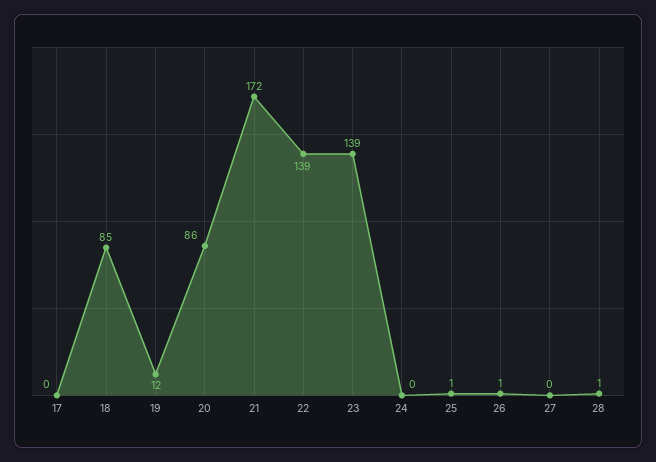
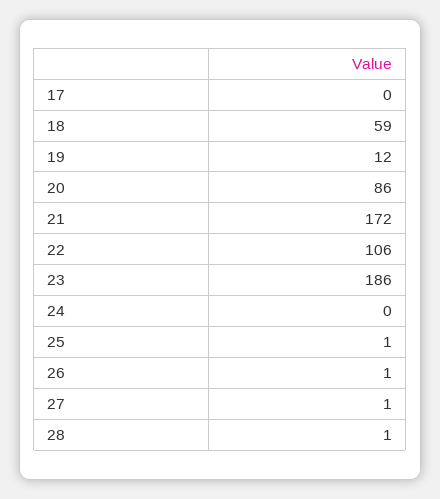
18: 85 -> 59
22: 139 -> 106
23: 139 -> 186
27: 0 -> 1

